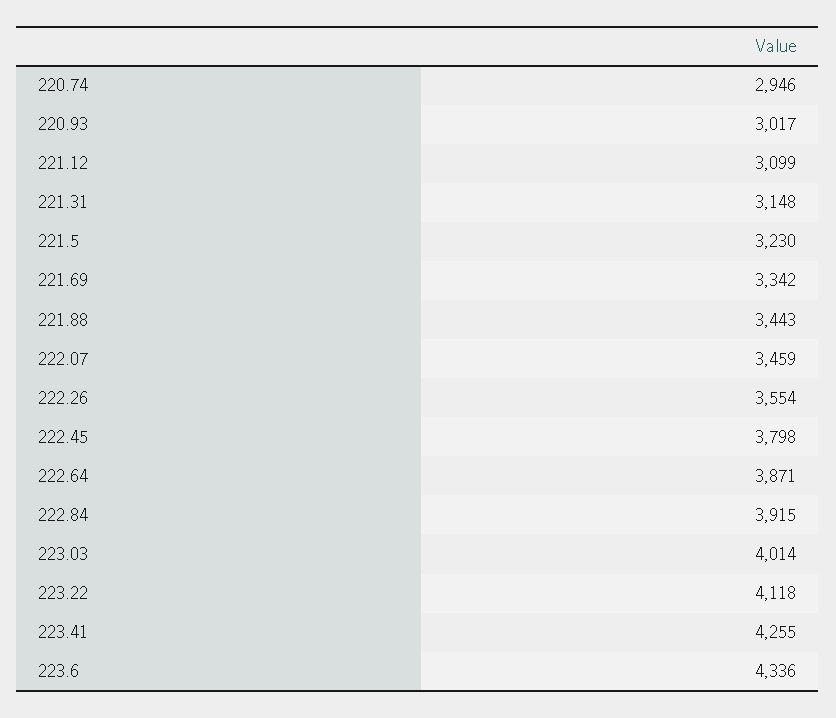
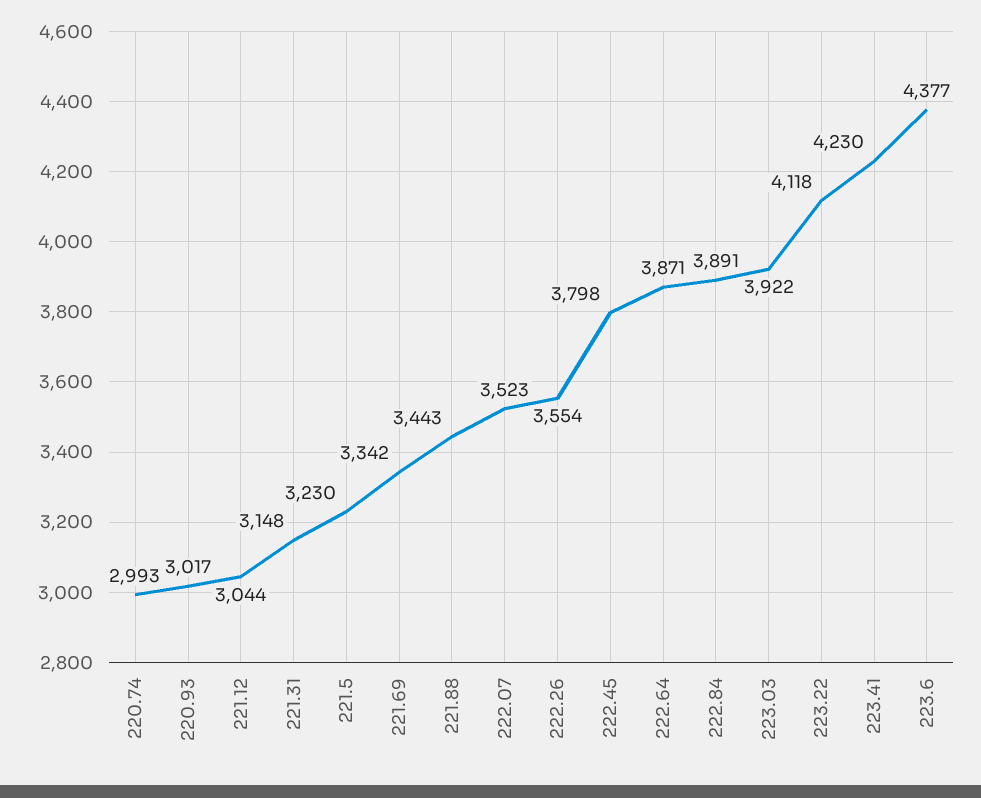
220.74: 2946 -> 2993
221.12: 3099 -> 3044
222.07: 3459 -> 3523
222.84: 3915 -> 3891
223.03: 4014 -> 3922
223.41: 4255 -> 4230
223.6: 4336 -> 4377

